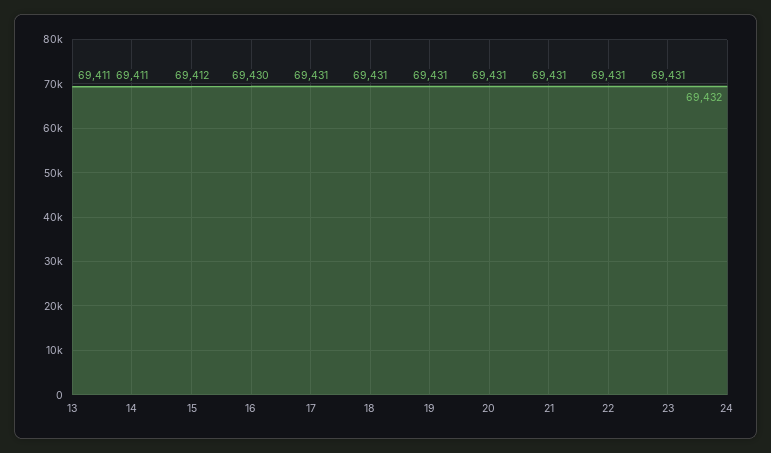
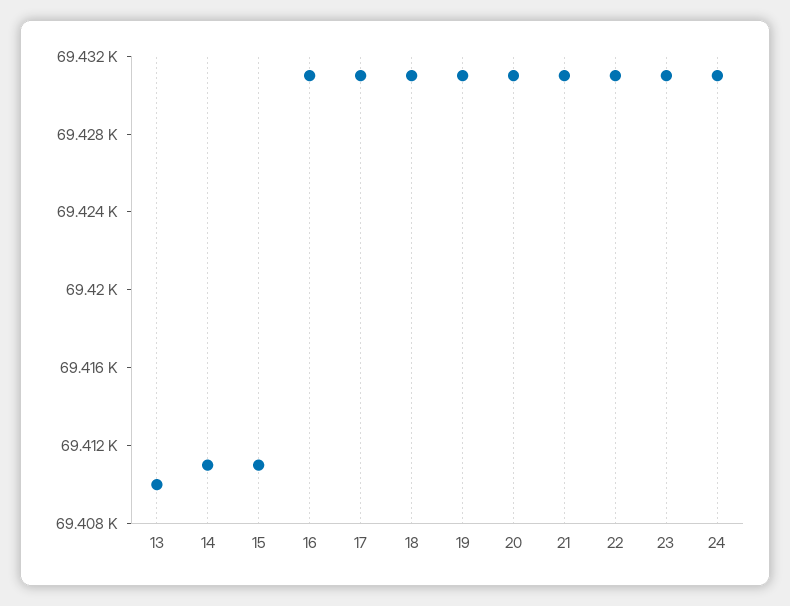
13: 69411 -> 69410
15: 69412 -> 69411
16: 69430 -> 69431
24: 69432 -> 69431

